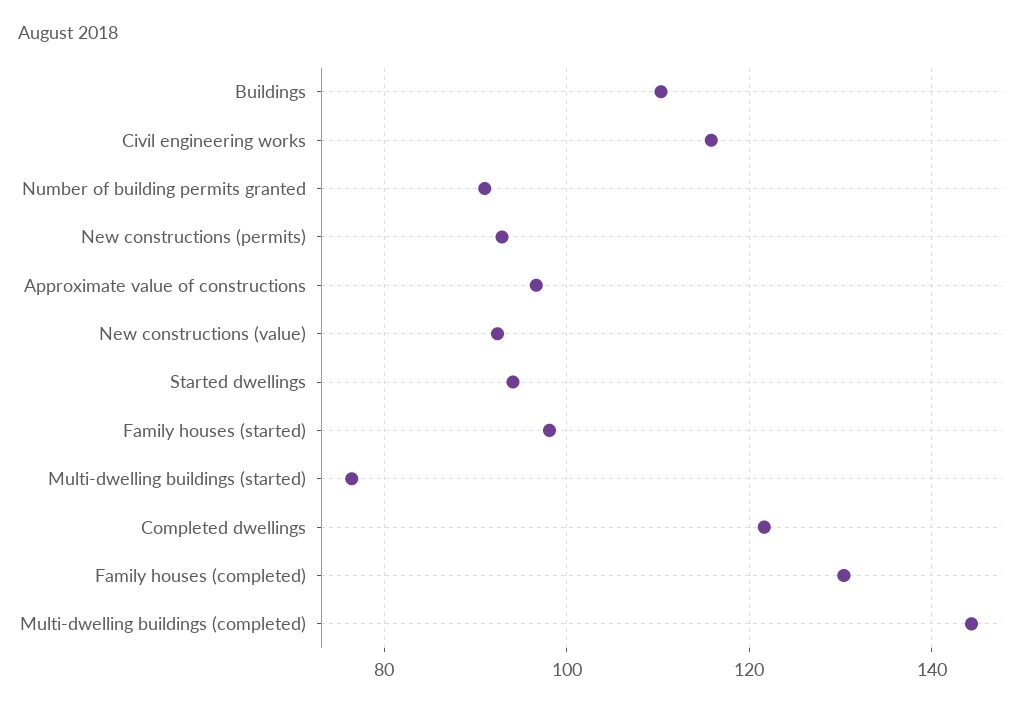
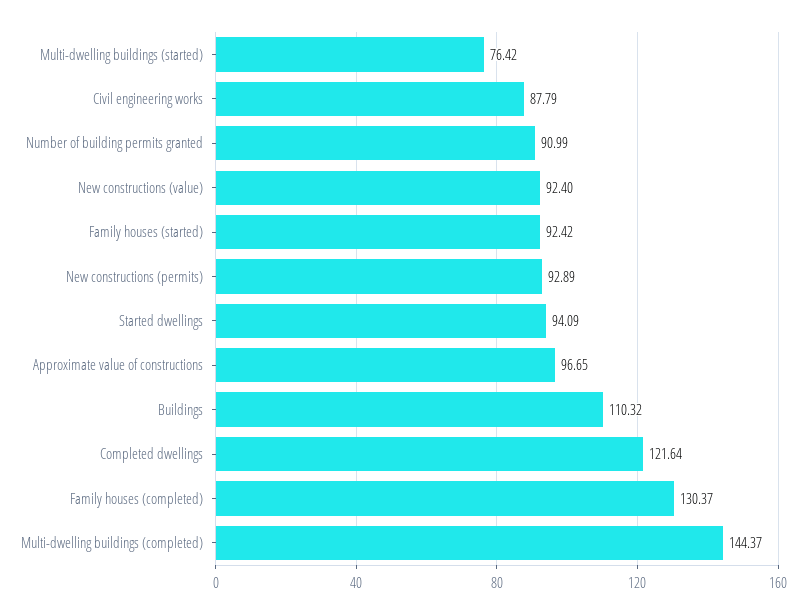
Civil engineering works: 116 -> 87.79
Family houses (started): 98 -> 92.42

